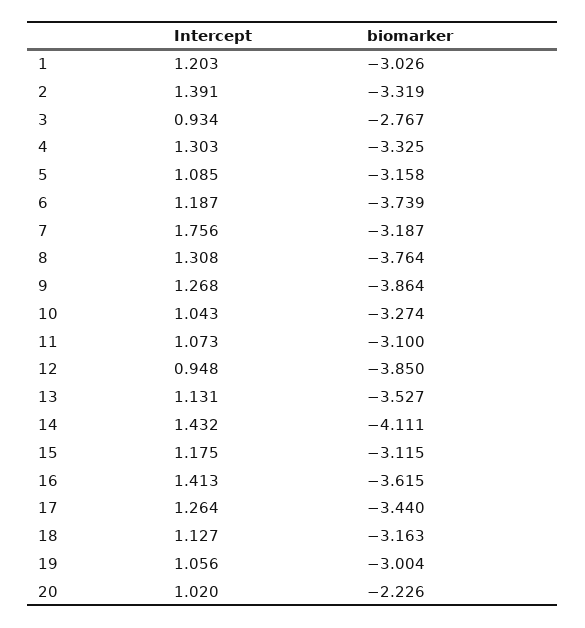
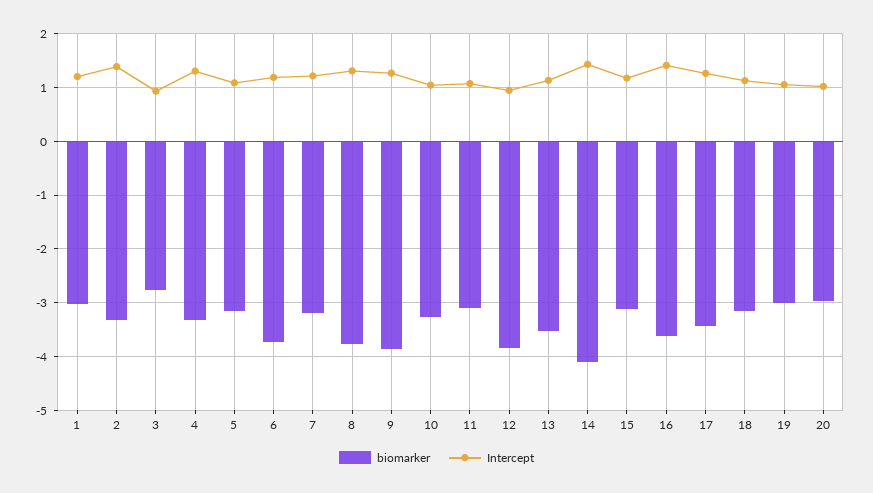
Intercept, 7: 1.756 -> 1.2
biomarker, 20: -2.226 -> -3

